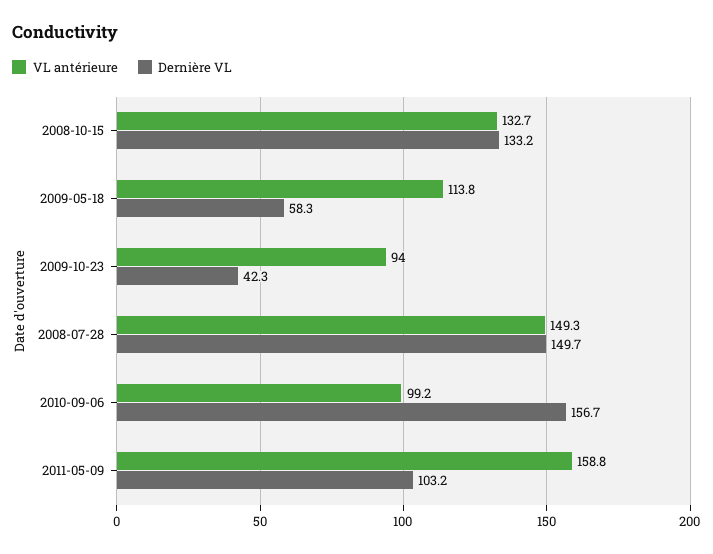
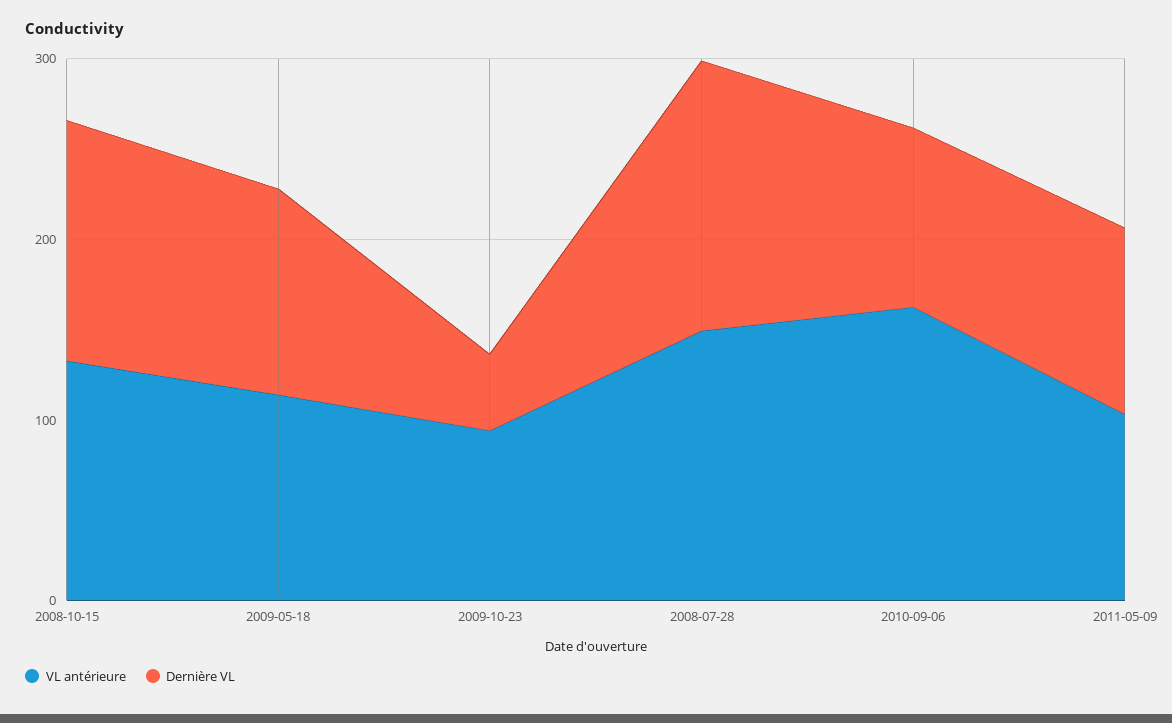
Dernière VL, 2009-05-18: 58.3 -> 120
VL antérieure, 2010-09-06: 99.2 -> 160
Dernière VL, 2010-09-06: 156.7 -> 100
VL antérieure, 2011-05-09: 158.8 -> 100

